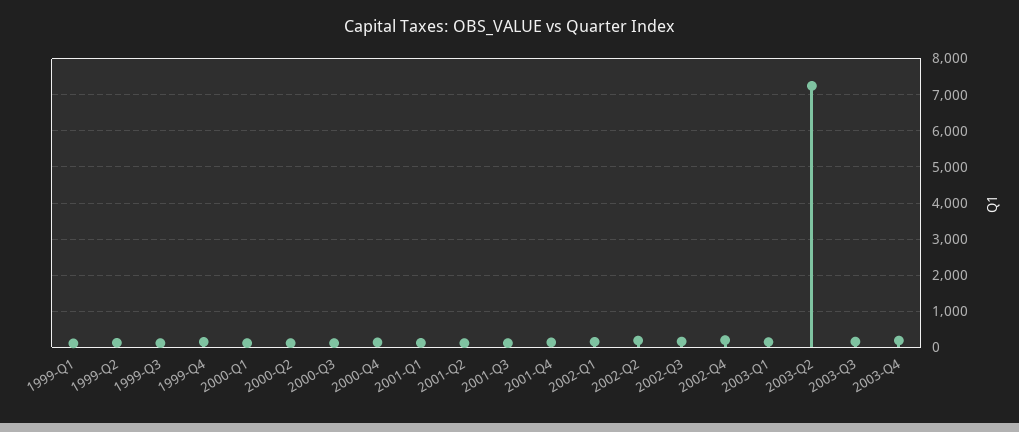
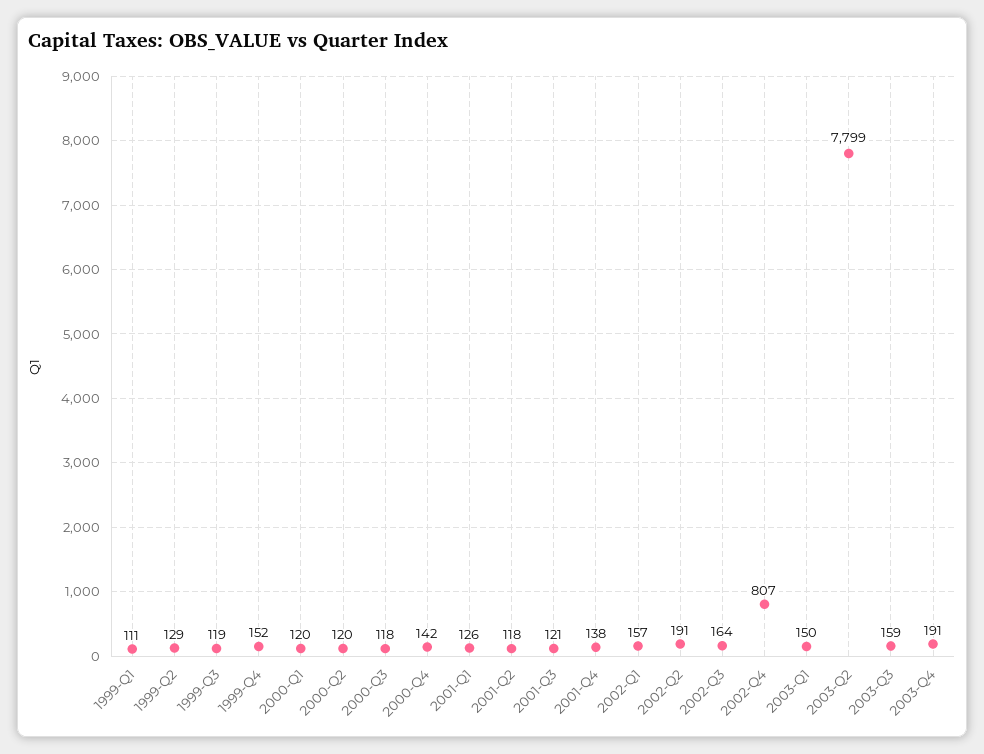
2002-Q4: 200 -> 807
2003-Q2: 7200 -> 7799

